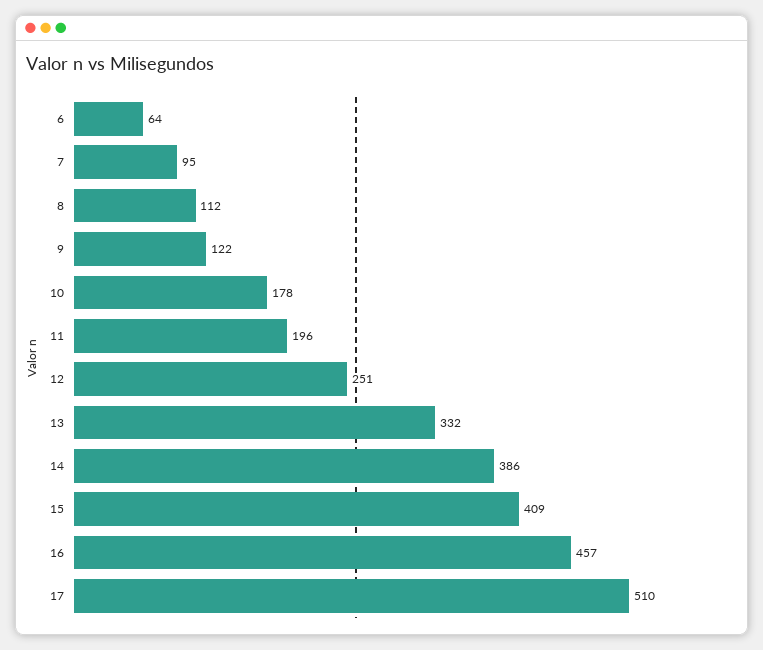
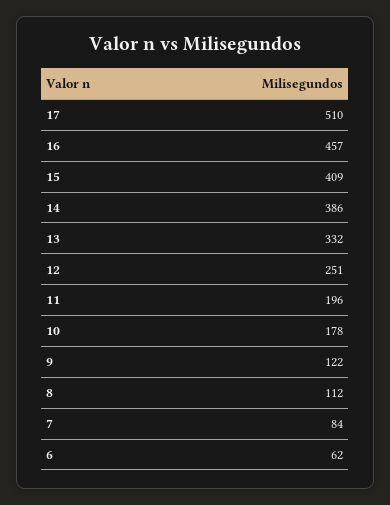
6: 64 -> 62
7: 95 -> 84

